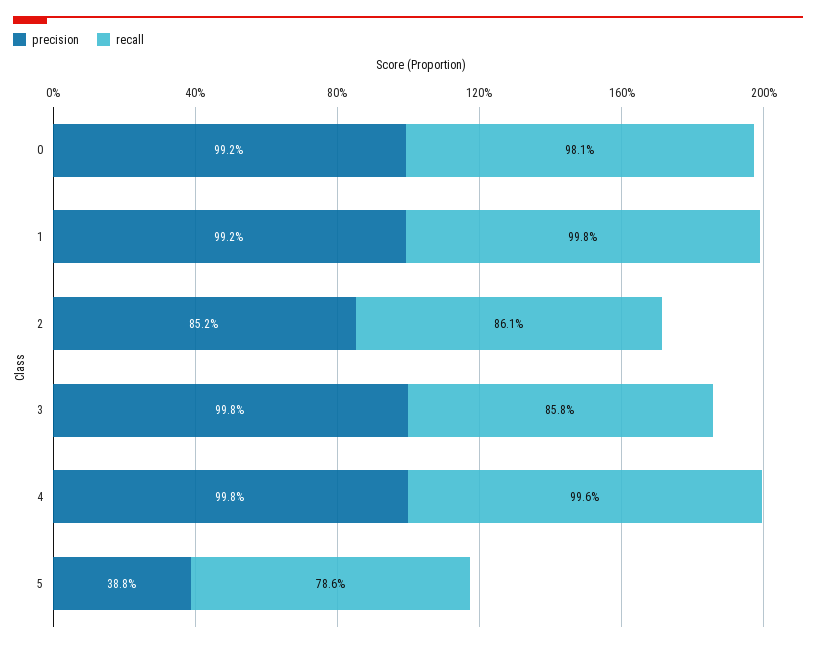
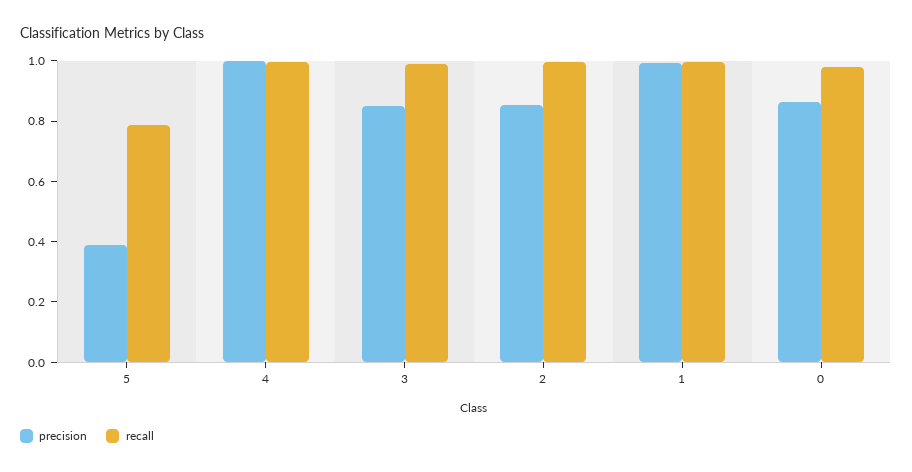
precision, 0: 0.992 -> 0.85
recall, 2: 0.861 -> 1
precision, 3: 0.998 -> 0.85
recall, 3: 0.858 -> 1

